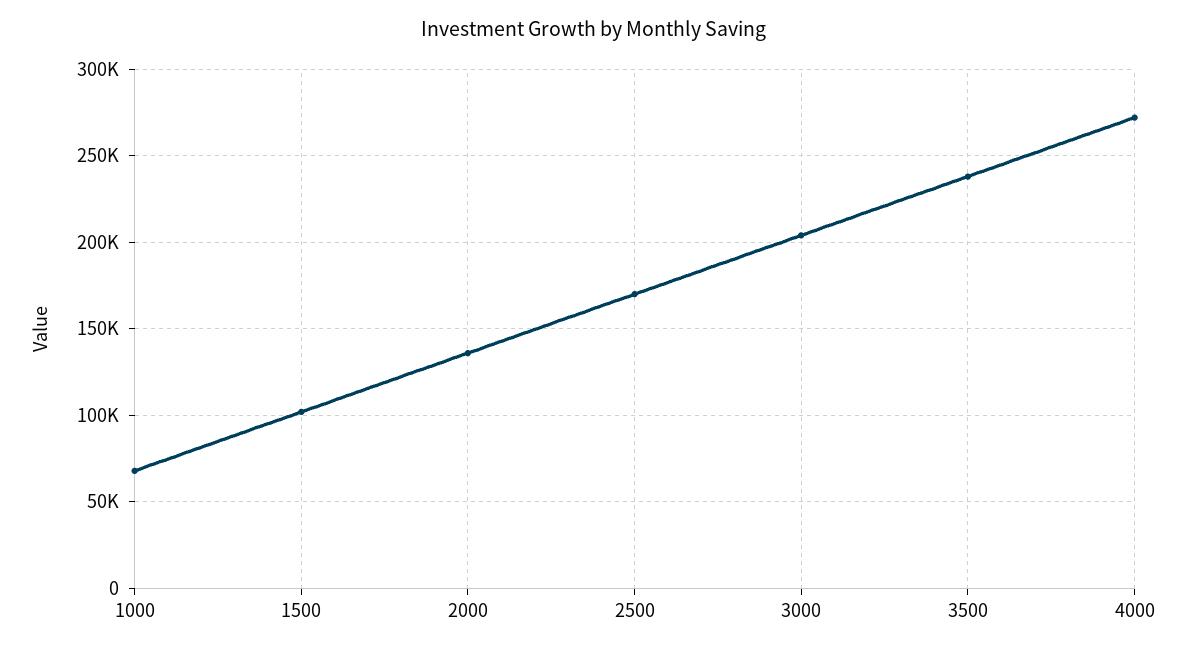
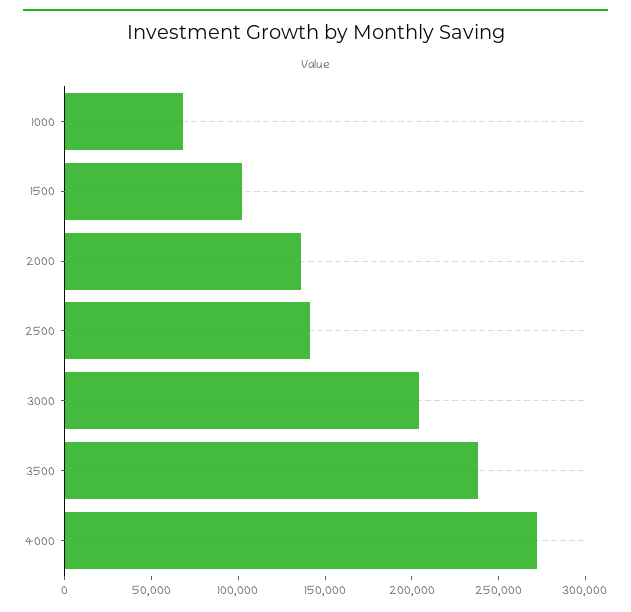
2500: 170000 -> 140000

